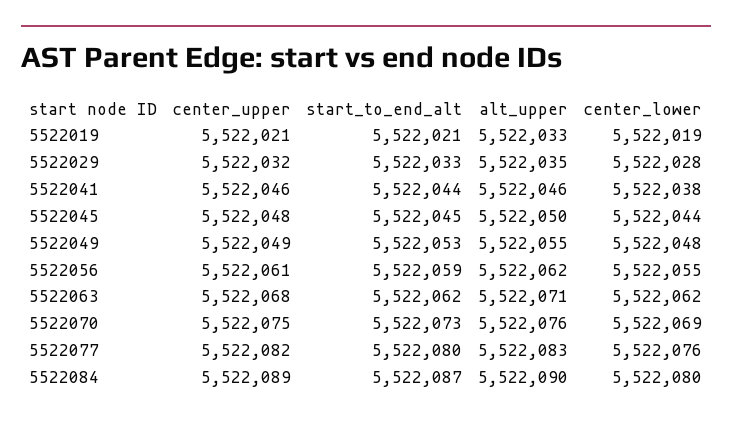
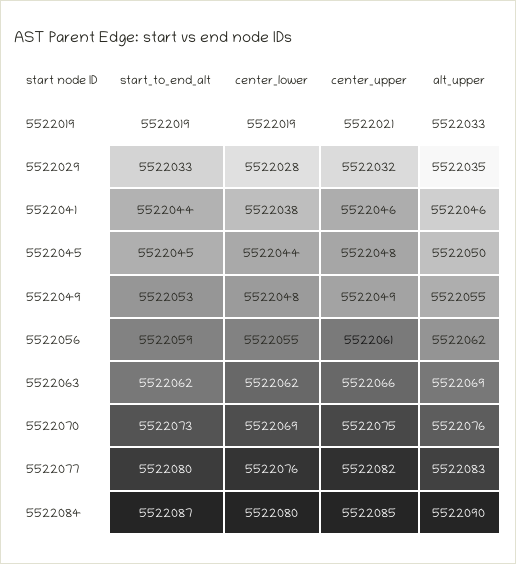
start_to_end_alt, 5522019: 5522021 -> 5522019
center_upper, 5522063: 5522068 -> 5522066
alt_upper, 5522063: 5522071 -> 5522069
center_upper, 5522084: 5522089 -> 5522085

